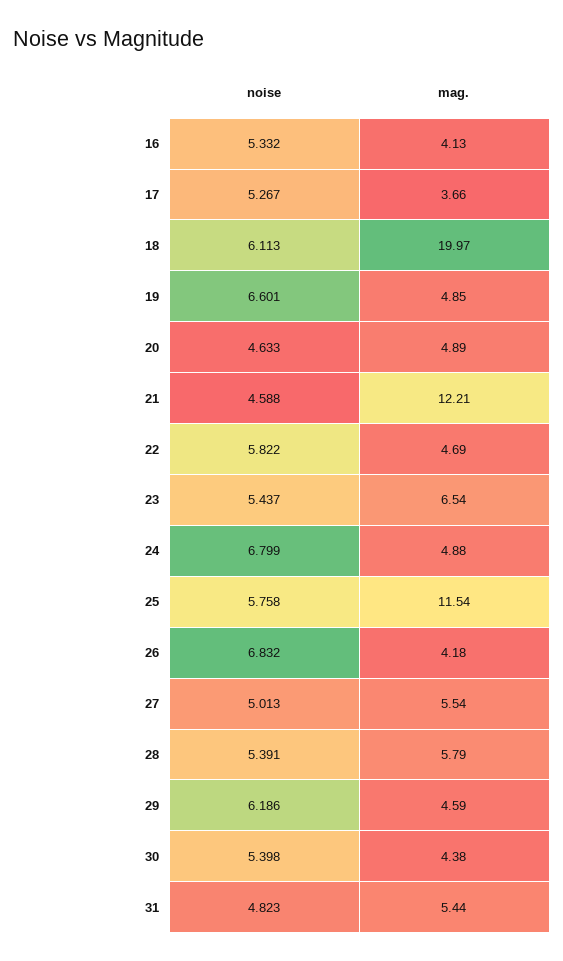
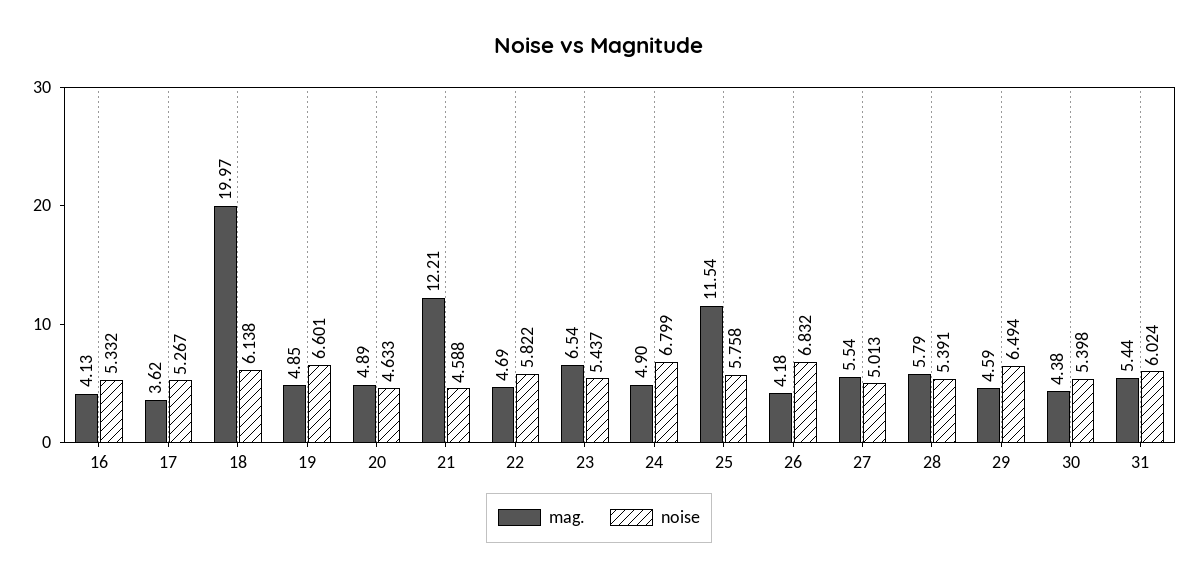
mag., 17: 3.66 -> 3.62
noise, 18: 6.113 -> 6.138
mag., 24: 4.88 -> 4.9
noise, 29: 6.186 -> 6.494
noise, 31: 4.823 -> 6.024

